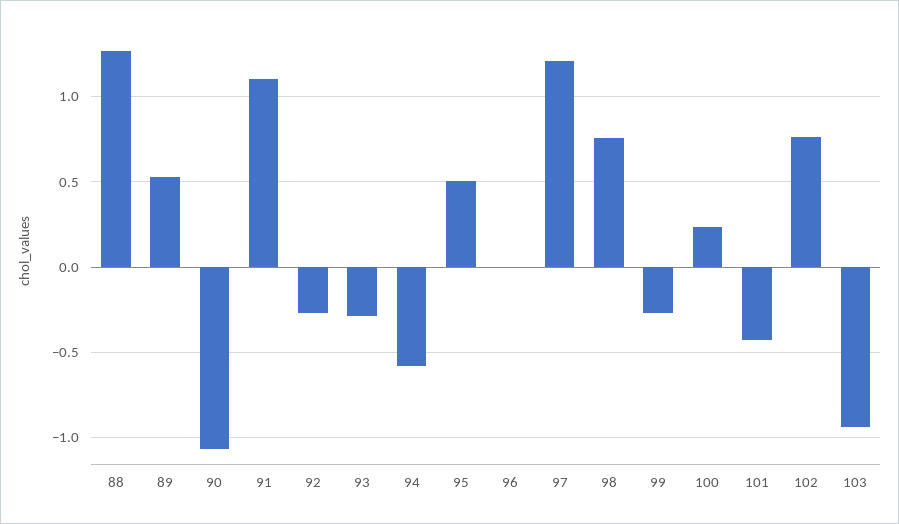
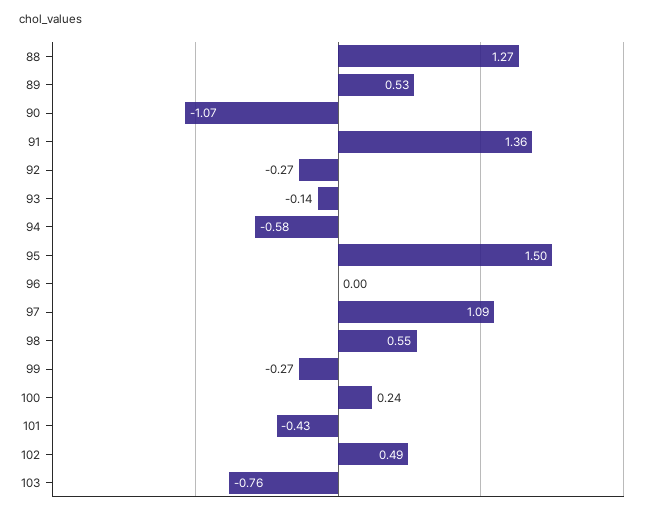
91: 1.1 -> 1.36
93: -0.3 -> -0.14
95: 0.5 -> 1.5
97: 1.2 -> 1.09
98: 0.75 -> 0.55
102: 0.75 -> 0.49
103: -0.95 -> -0.76

